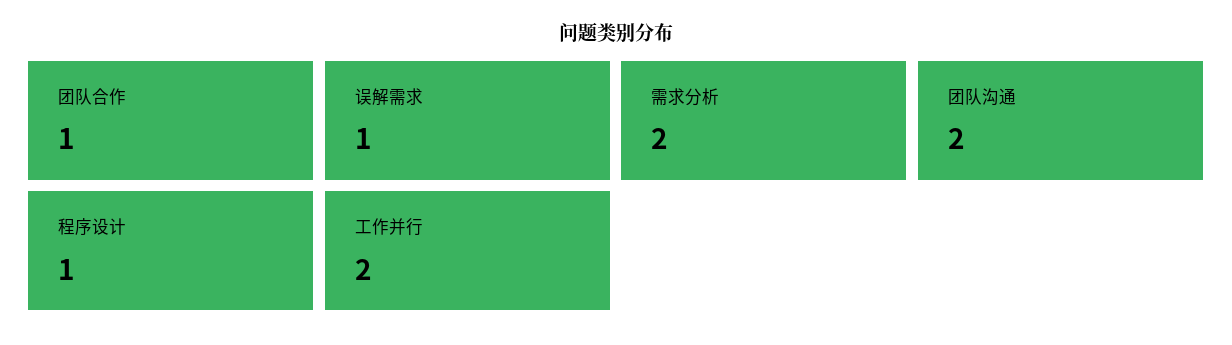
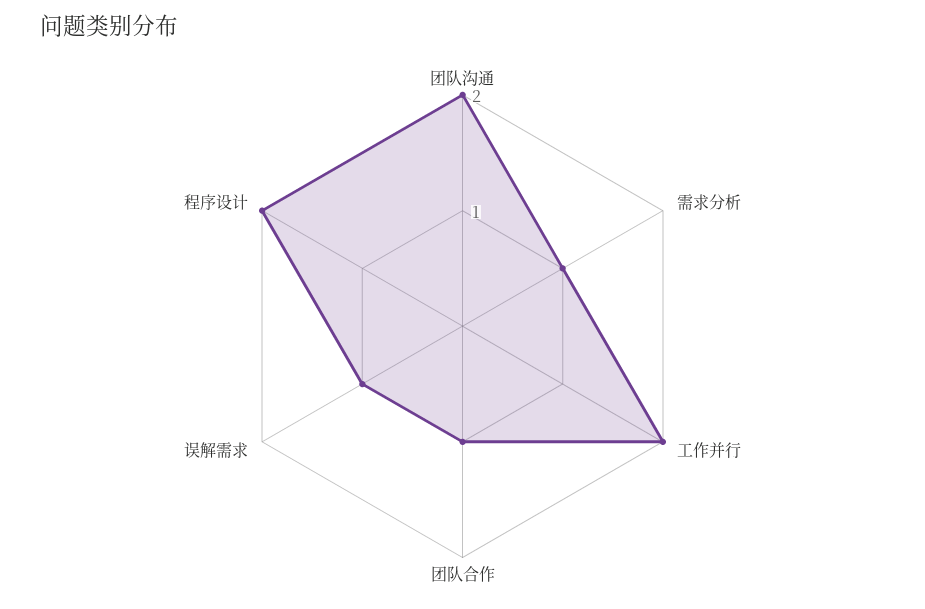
需求分析: 2 -> 1
程序设计: 1 -> 2

